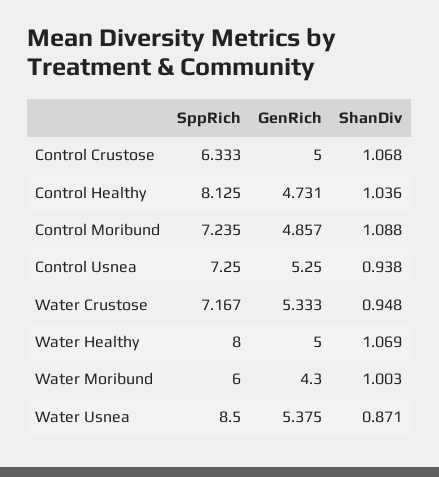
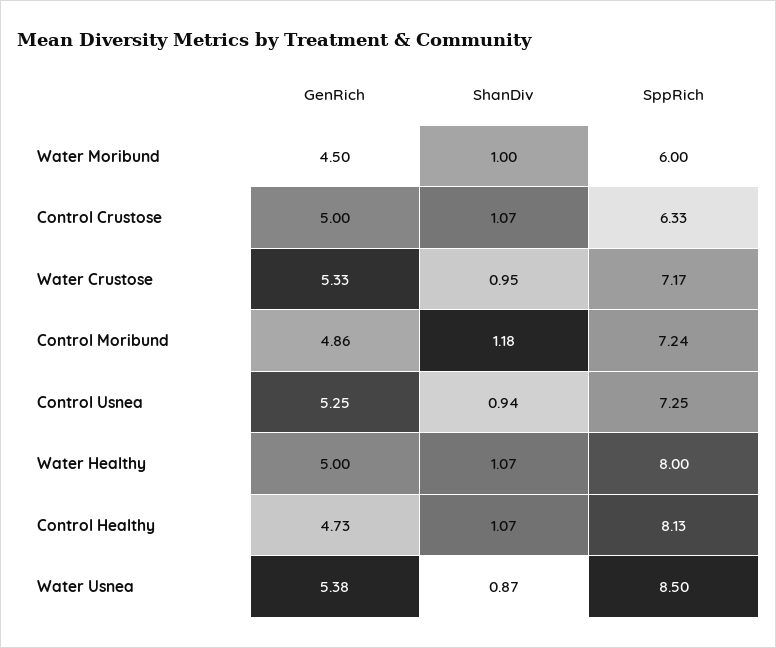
ShanDiv, Control Healthy: 1.036 -> 1.07
ShanDiv, Control Moribund: 1.088 -> 1.18
GenRich, Water Moribund: 4.3 -> 4.5

